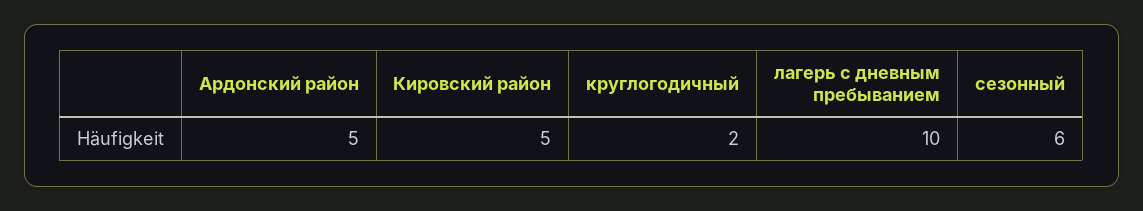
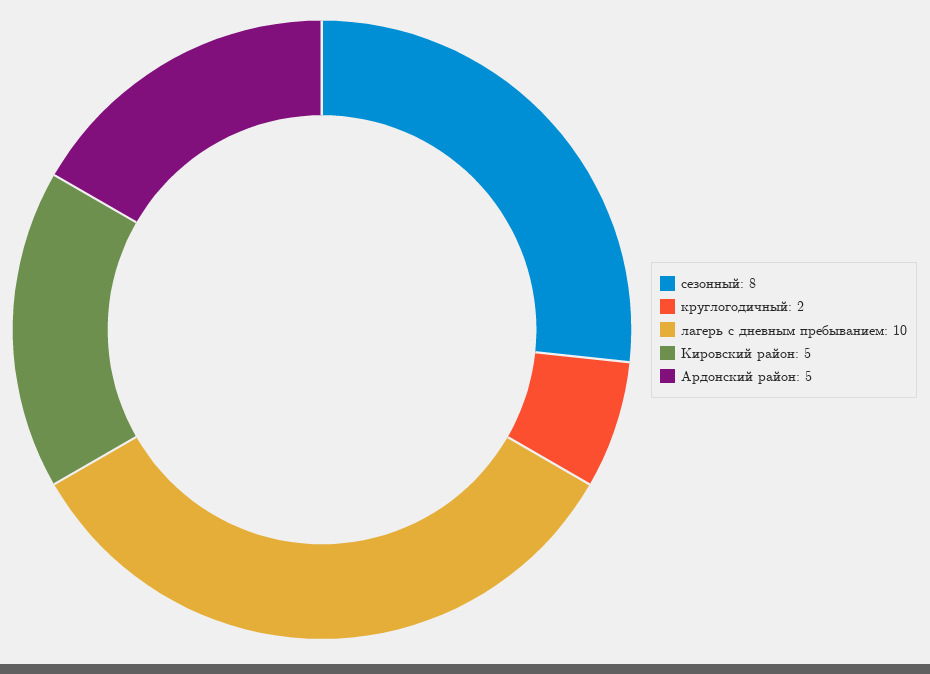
сезонный: 6 -> 8

